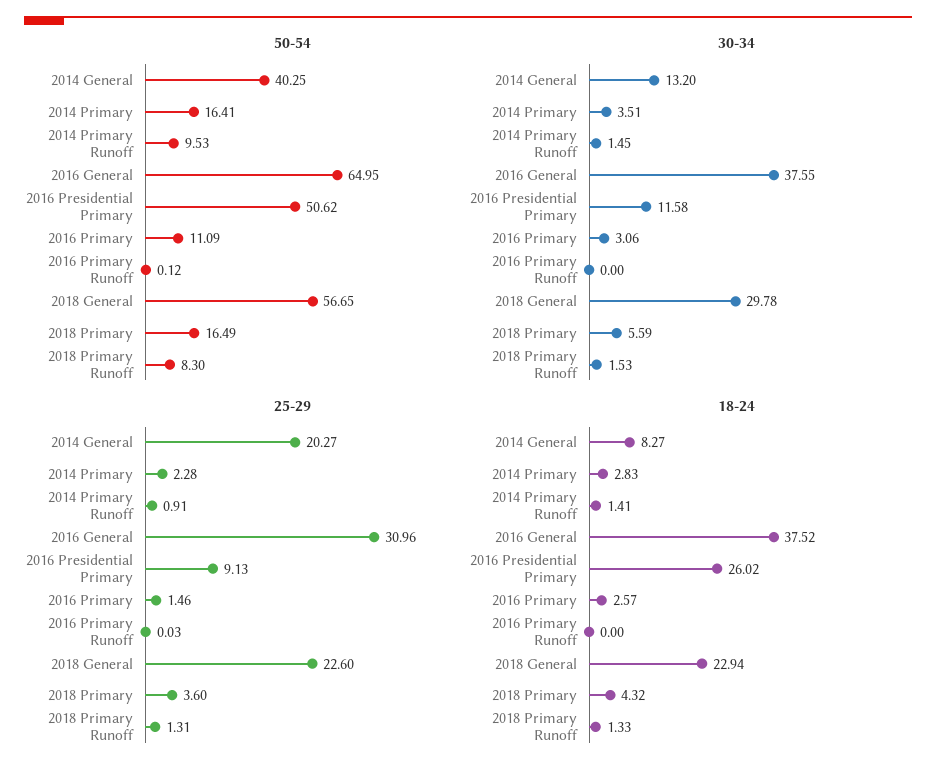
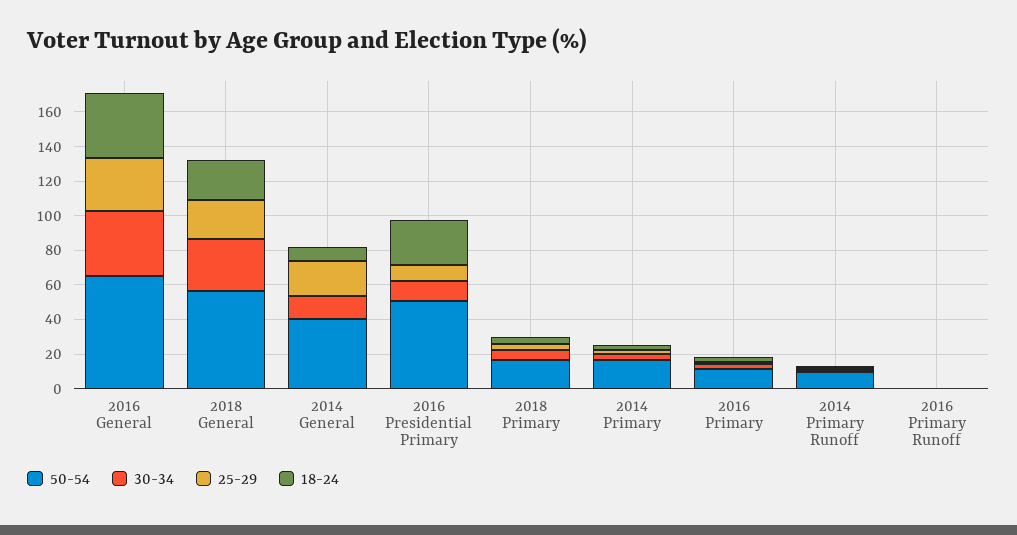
50-54, 2018 Primary Runoff: 8.3 -> none
30-34, 2018 Primary Runoff: 1.53 -> none
25-29, 2018 Primary Runoff: 1.31 -> none
18-24, 2018 Primary Runoff: 1.33 -> none

